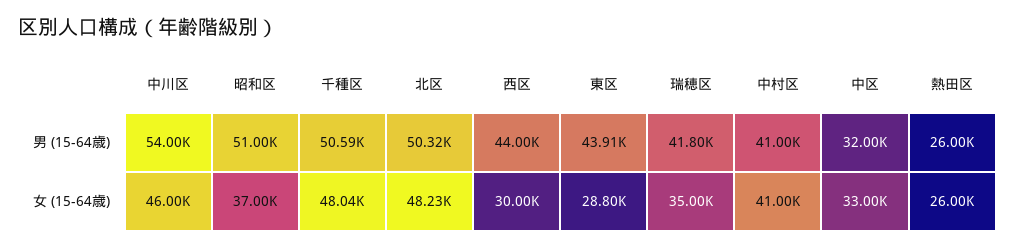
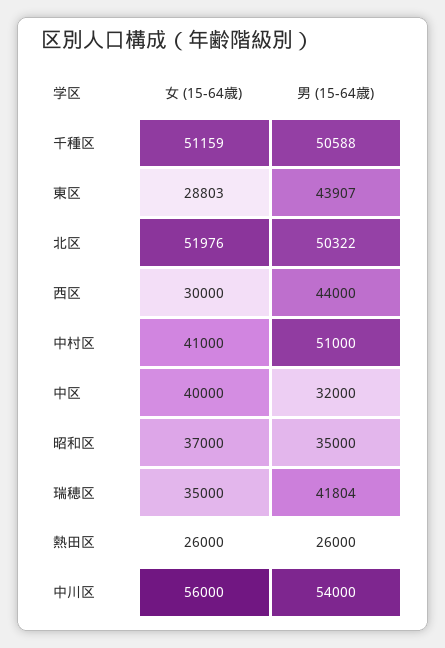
昭和区, 男 (15-64歳): 51000 -> 35000
中村区, 男 (15-64歳): 41000 -> 51000
中川区, 女 (15-64歳): 46000 -> 56000
千種区, 女 (15-64歳): 48040 -> 51159
北区, 女 (15-64歳): 48230 -> 51976
中区, 女 (15-64歳): 33000 -> 40000

